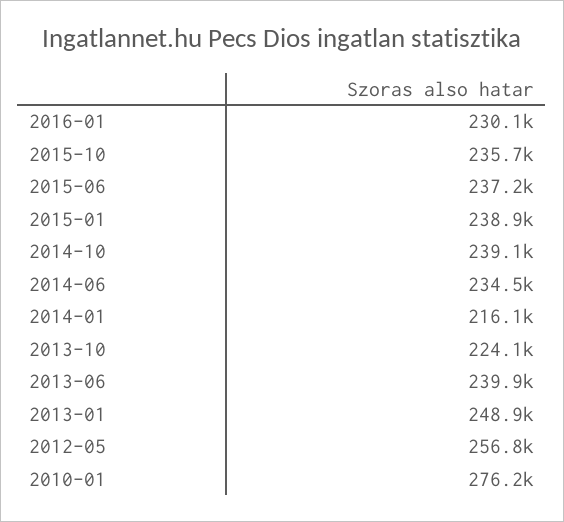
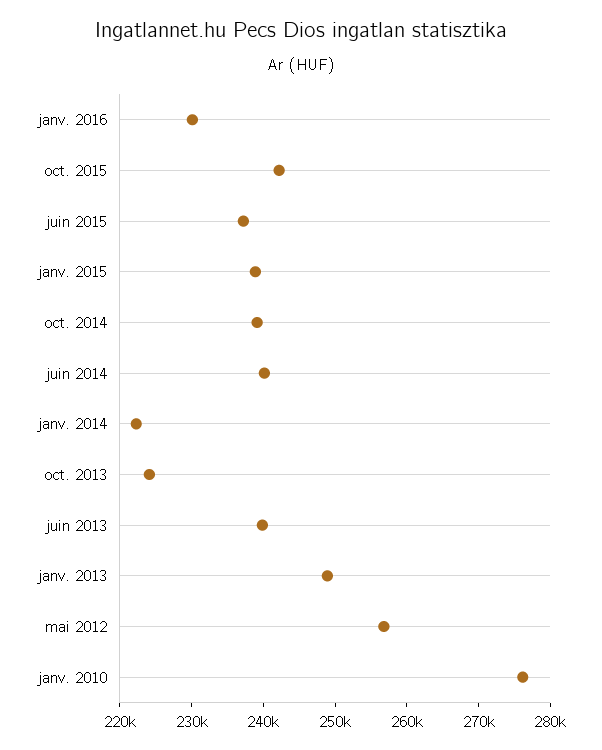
2015-10: 235700 -> 242000
2014-06: 234500 -> 240000
2014-01: 216100 -> 222000

